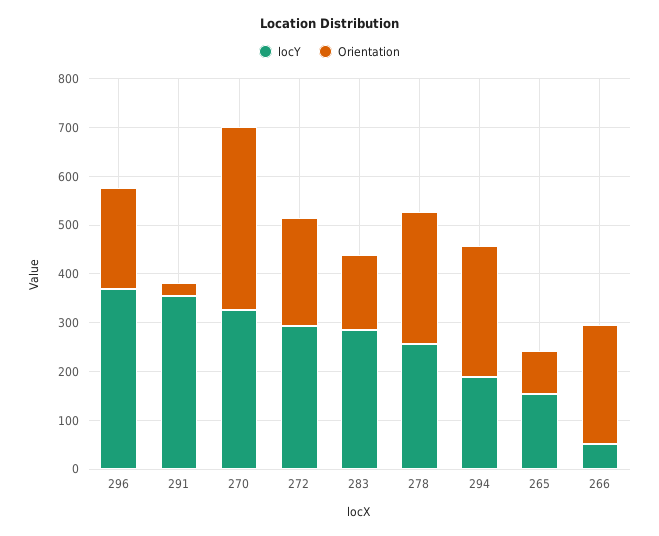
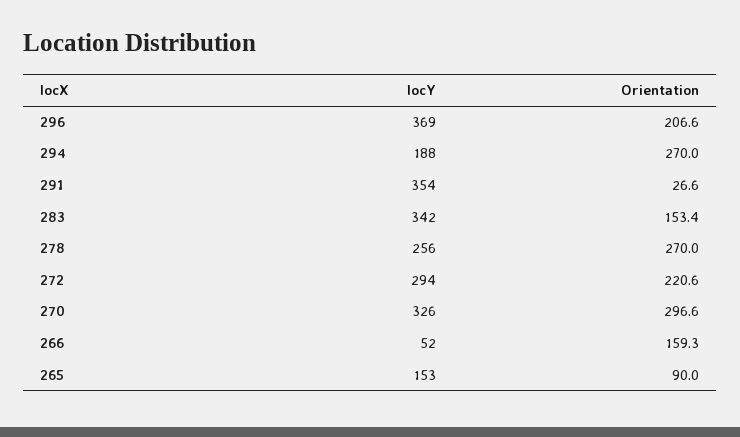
Orientation, 270: 380 -> 296.6
locY, 283: 280 -> 342
Orientation, 266: 240 -> 159.3

